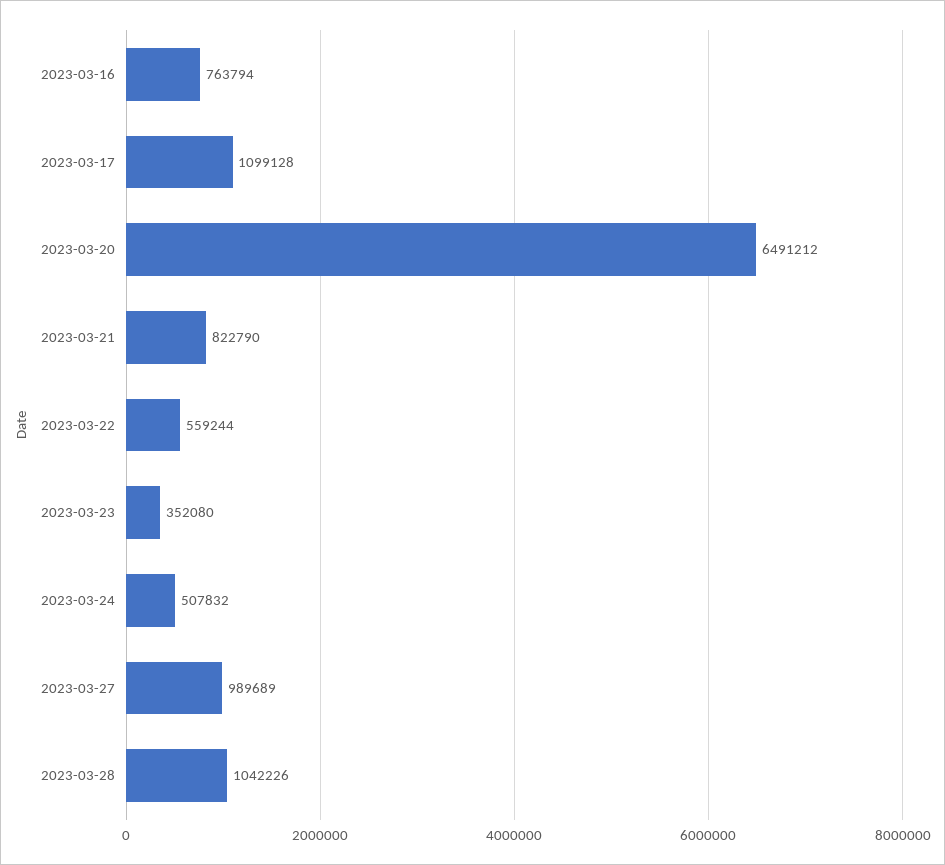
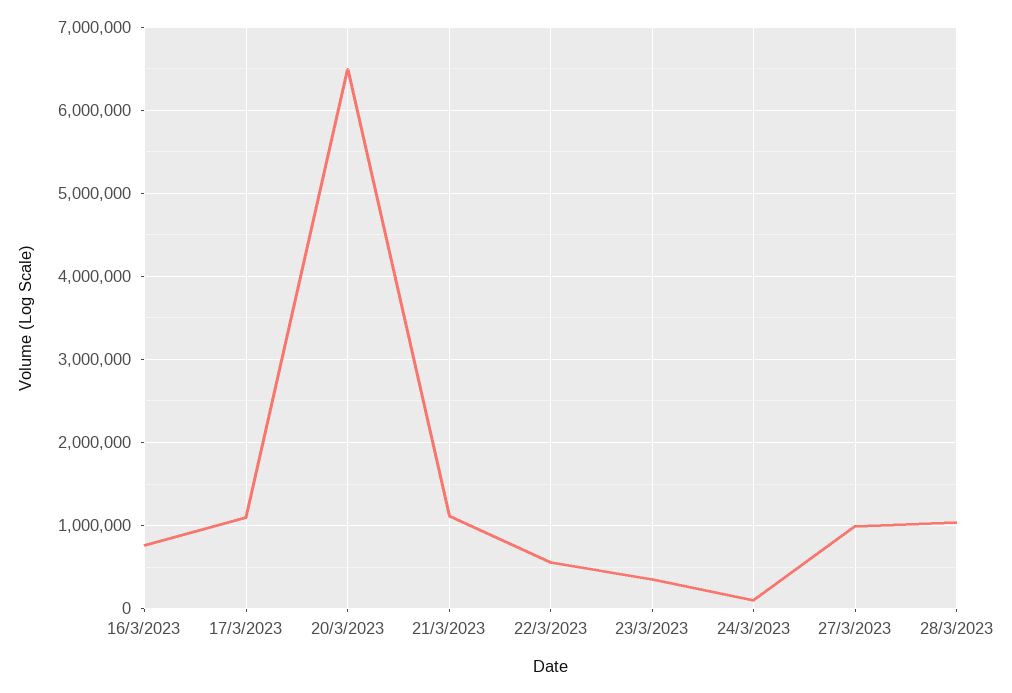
2023-03-21: 822790 -> 1100000
2023-03-24: 507832 -> 100000

